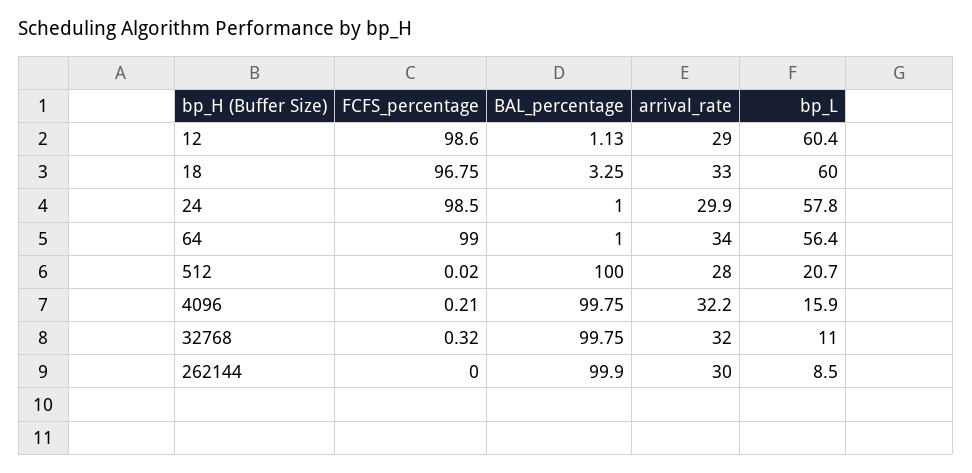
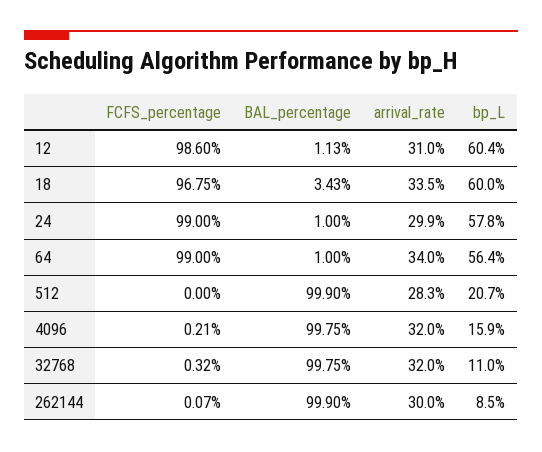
arrival_rate, 12: 29 -> 31
BAL_percentage, 18: 3.25 -> 3.43
arrival_rate, 18: 33 -> 33.5
FCFS_percentage, 24: 98.5 -> 99
FCFS_percentage, 512: 0.02 -> 0
BAL_percentage, 512: 100 -> 99.9
arrival_rate, 512: 28 -> 28.3
arrival_rate, 4096: 32.2 -> 32
FCFS_percentage, 262144: 0 -> 0.07

